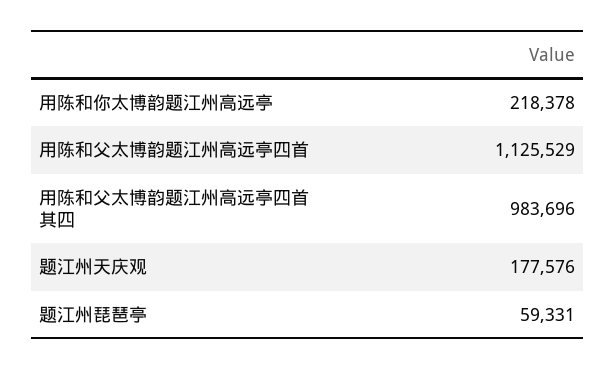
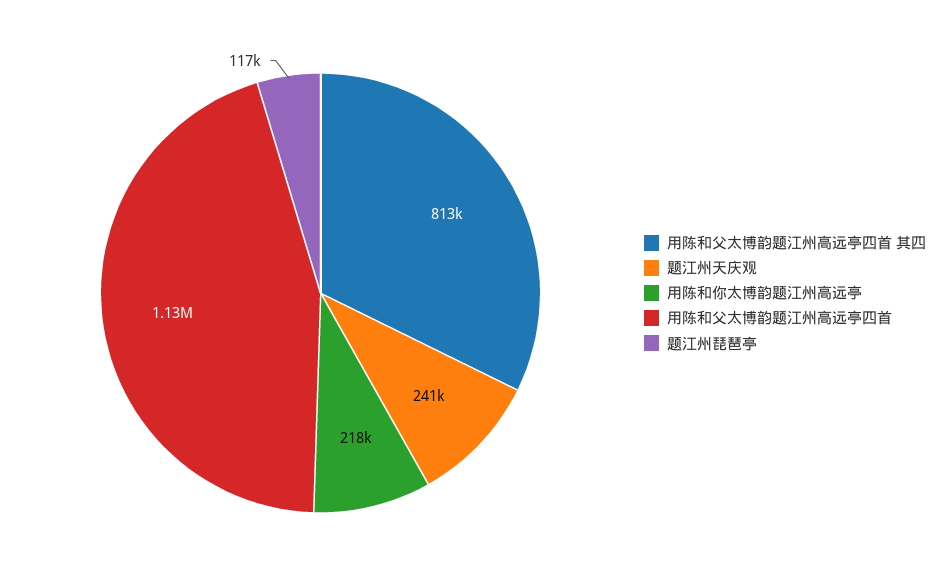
用陈和父太博韵题江州高远亭四首 其四: 983696 -> 813000
题江州天庆观: 177576 -> 241000
题江州琵琶亭: 59331 -> 117000

